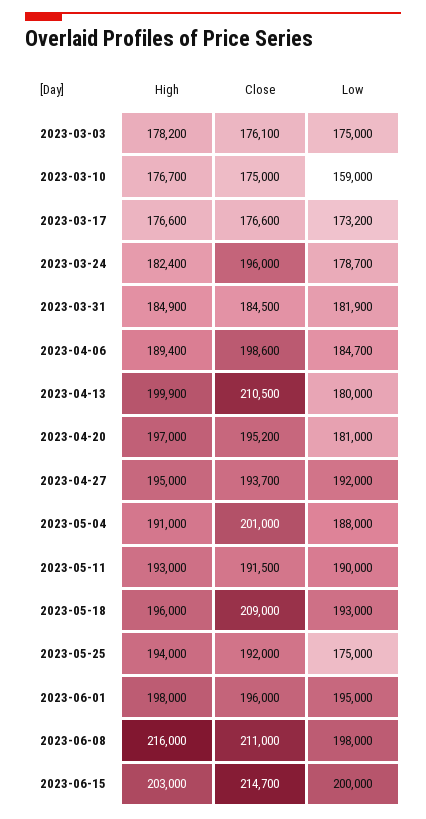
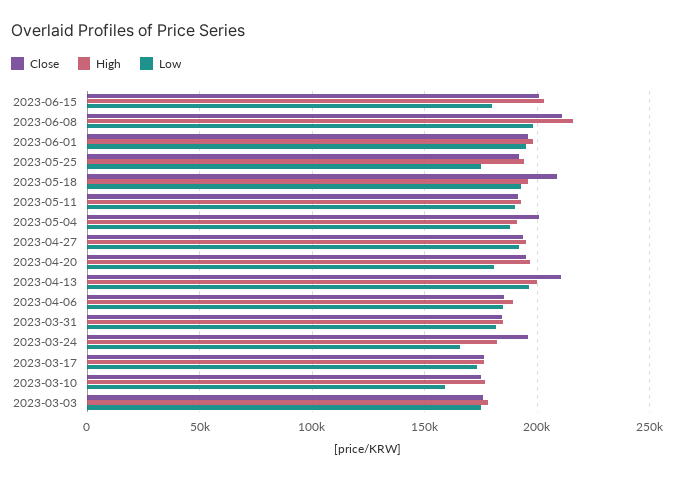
Low, 2023-03-24: 178700 -> 165000
Close, 2023-04-06: 198600 -> 185000
Low, 2023-04-13: 180000 -> 195000
Close, 2023-06-15: 214700 -> 200000
Low, 2023-06-15: 200000 -> 180000

